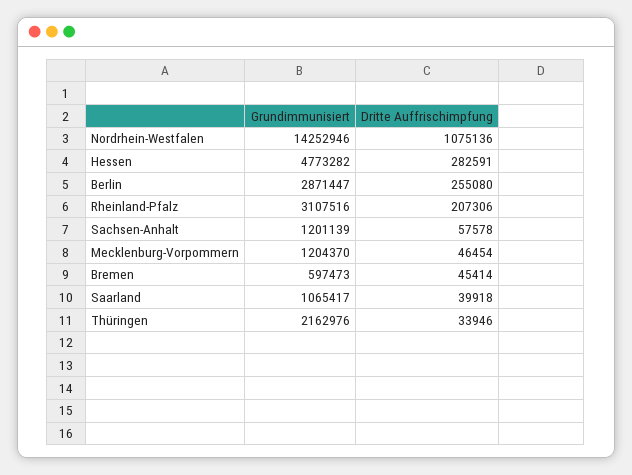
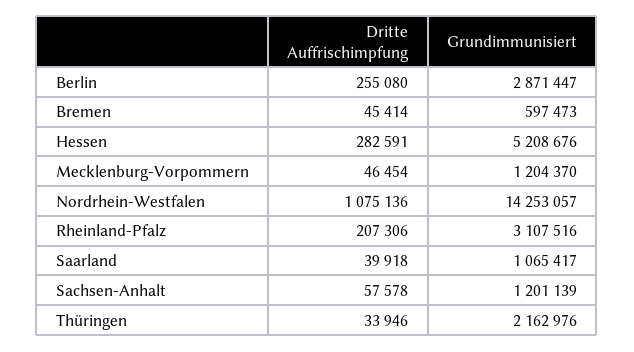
Grundimmunisiert, Nordrhein-Westfalen: 14252946 -> 14253057
Grundimmunisiert, Hessen: 4773282 -> 5208676

